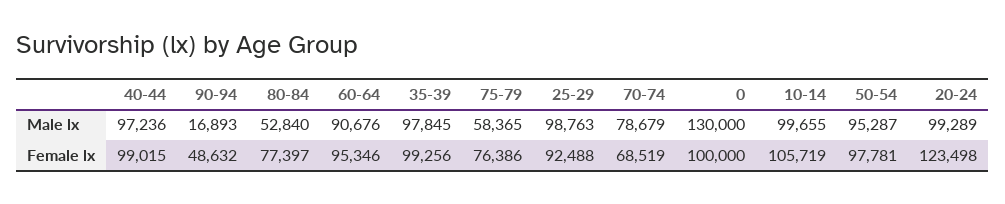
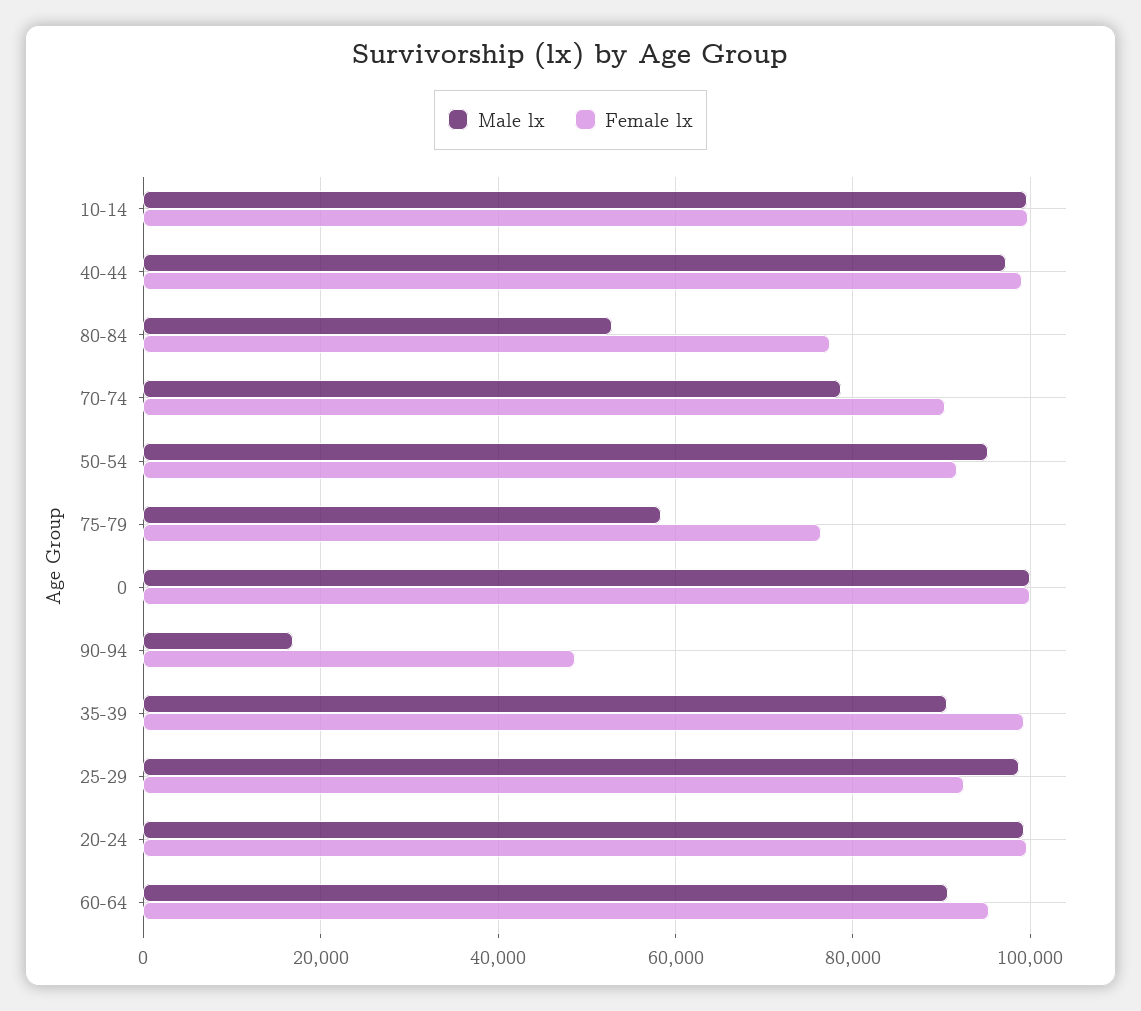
Male lx, 35-39: 97845 -> 90000
Male lx, 0: 130000 -> 100000
Female lx, 70-74: 68519 -> 90000
Female lx, 10-14: 105719 -> 100000
Female lx, 50-54: 97781 -> 92000
Female lx, 20-24: 123498 -> 100000

